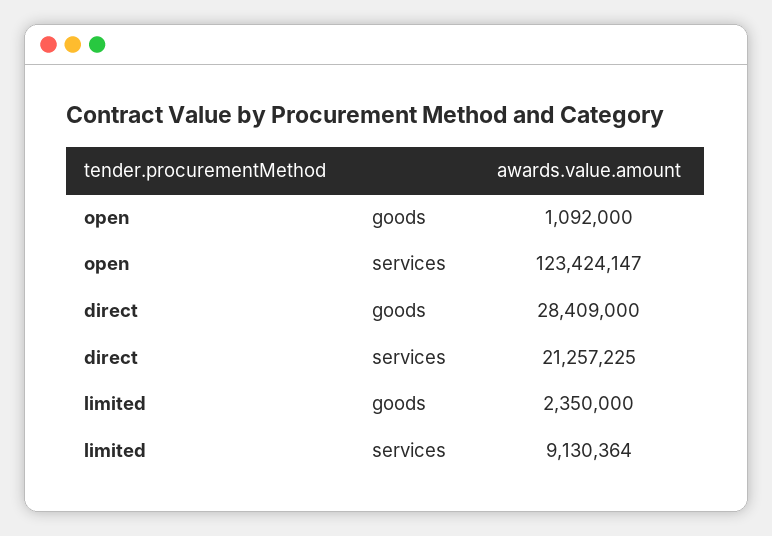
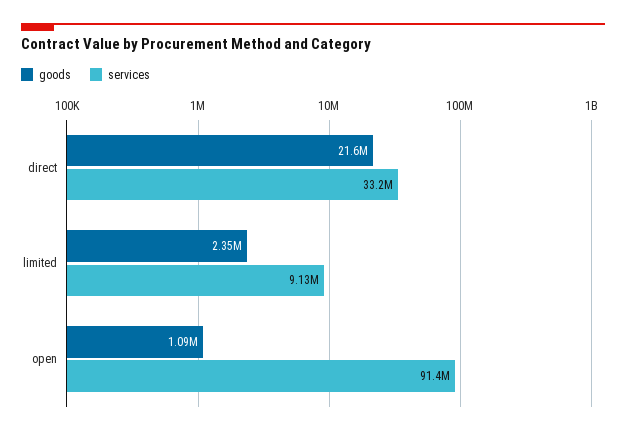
services, open: 123424147 -> 91400000
goods, direct: 28409000 -> 21600000
services, direct: 21257225 -> 33200000

